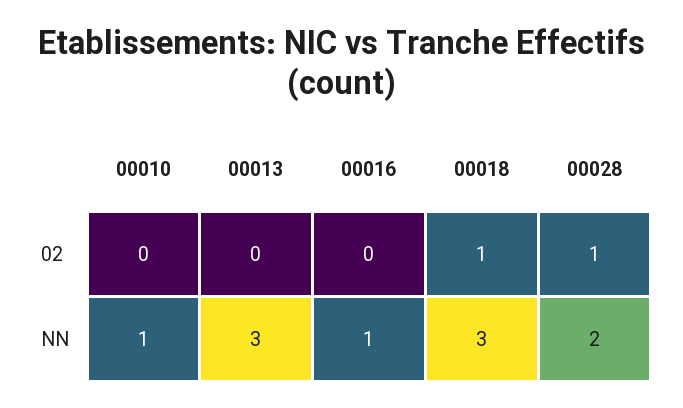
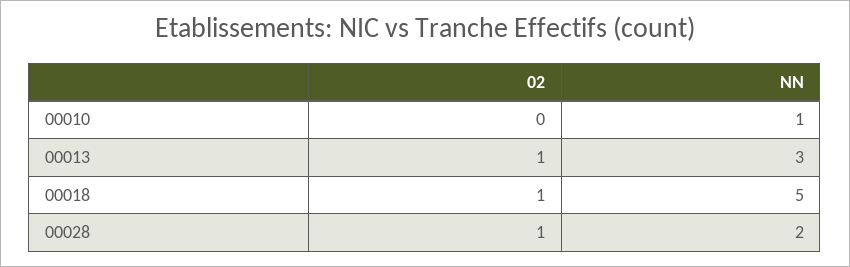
00013, 02: 0 -> 1
00016, 02: 0 -> none
00016, NN: 1 -> none
00018, NN: 3 -> 5

